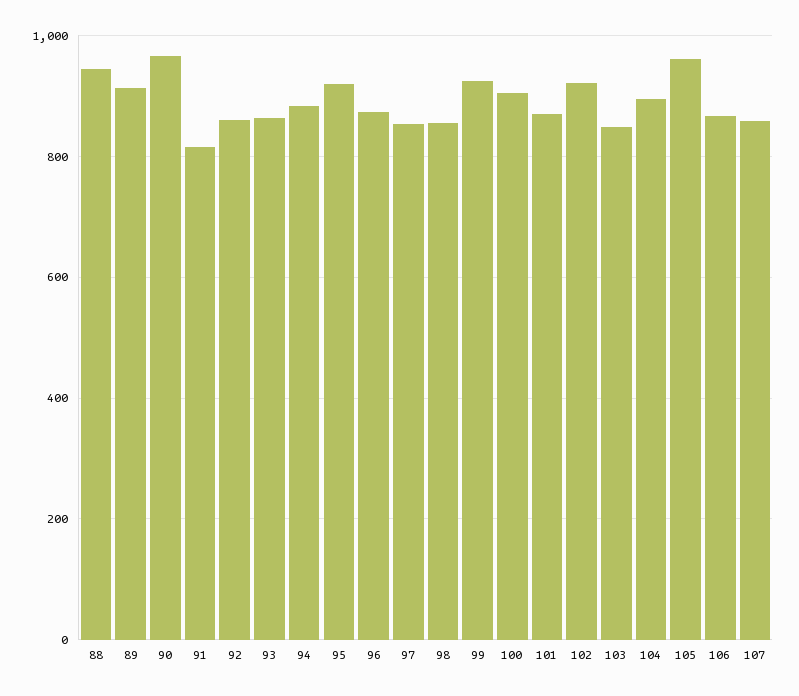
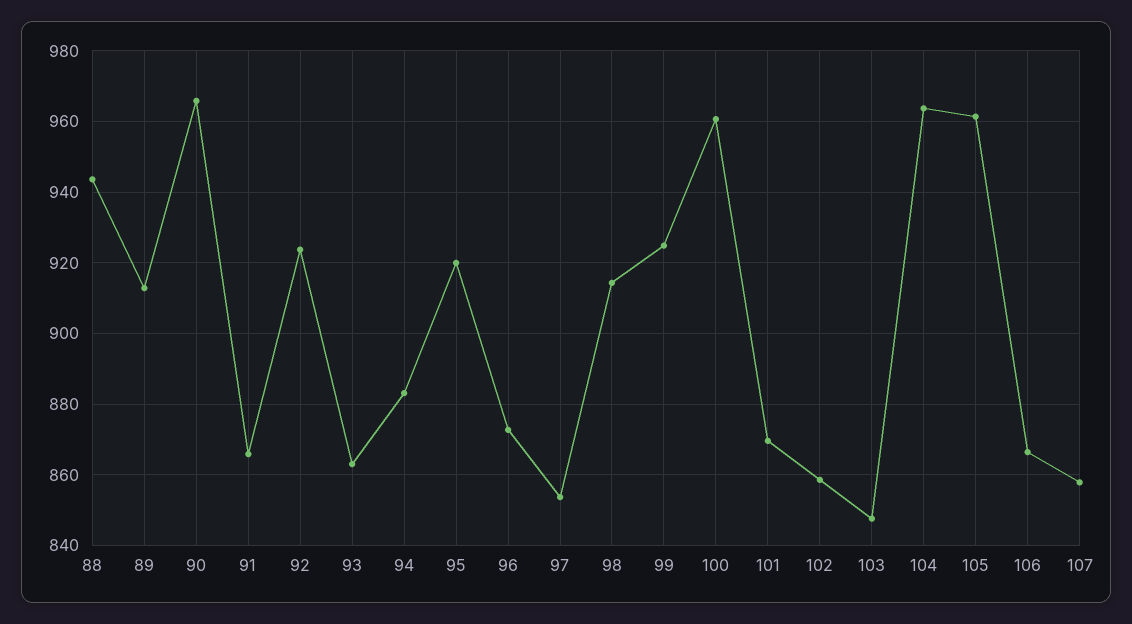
91: 820 -> 866
92: 860 -> 924
98: 860 -> 914
100: 900 -> 960
102: 920 -> 858
104: 900 -> 964

